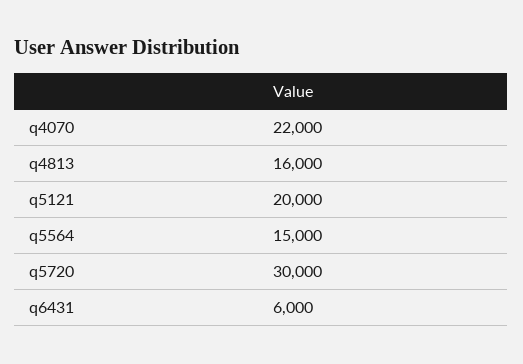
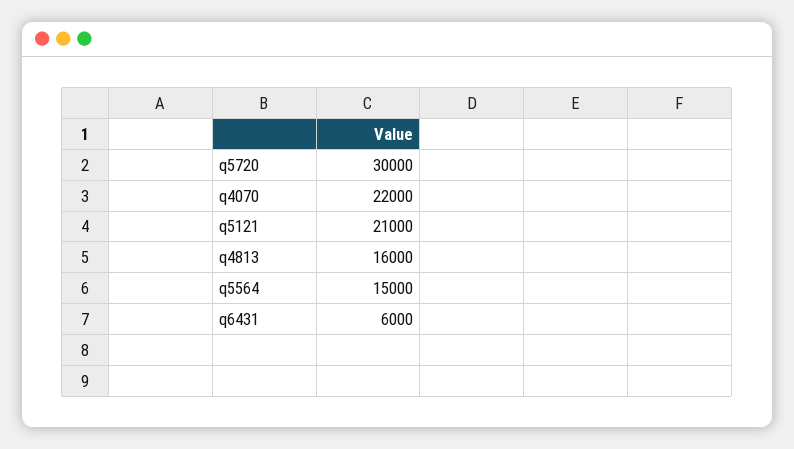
q5121: 20000 -> 21000

